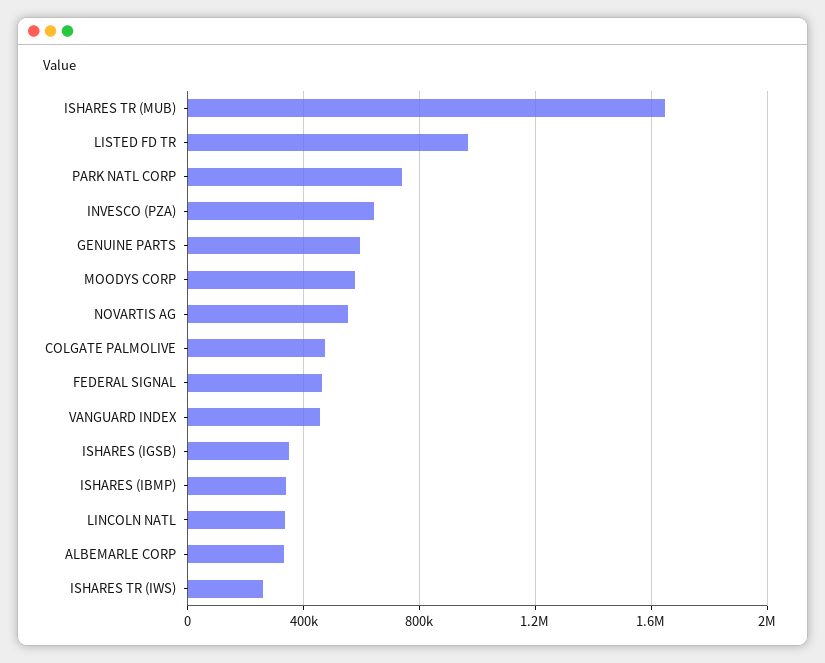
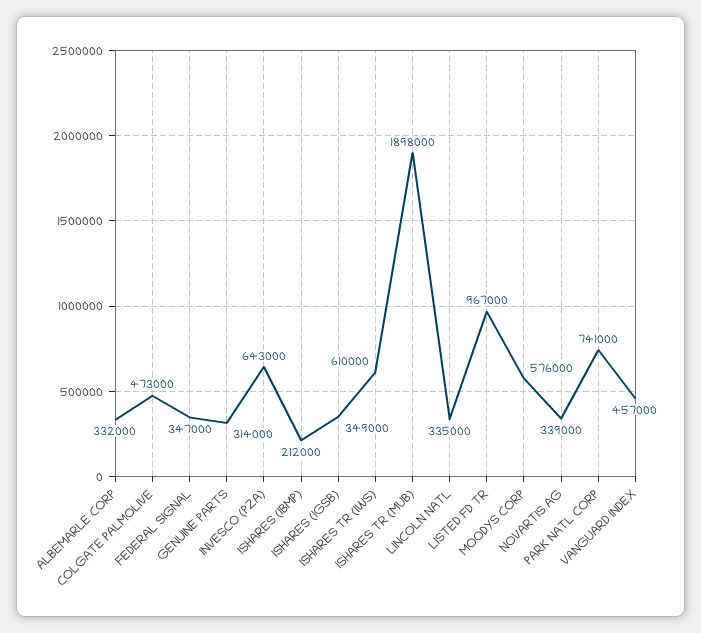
ISHARES TR (MUB): 1650000 -> 1898000
GENUINE PARTS: 600000 -> 314000
NOVARTIS AG: 550000 -> 339000
FEDERAL SIGNAL: 450000 -> 347000
ISHARES (IBMP): 350000 -> 212000
ISHARES TR (IWS): 250000 -> 610000

